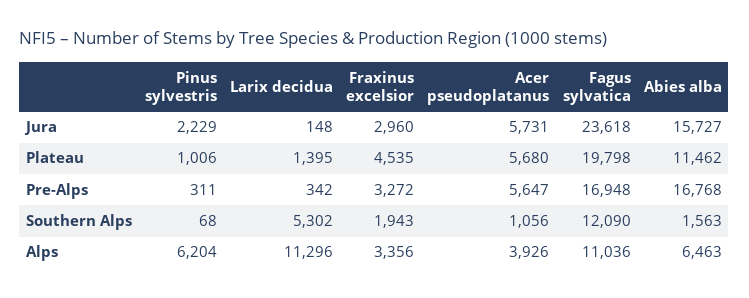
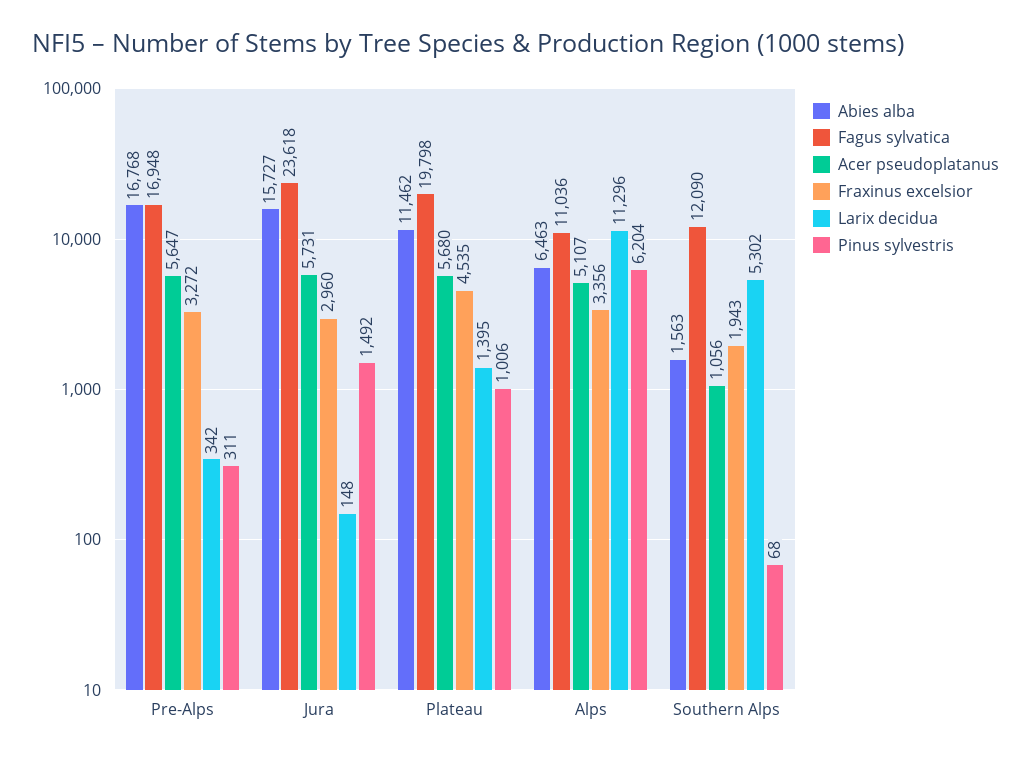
Pinus sylvestris, Jura: 2229 -> 1492
Acer pseudoplatanus, Alps: 3926 -> 5107

